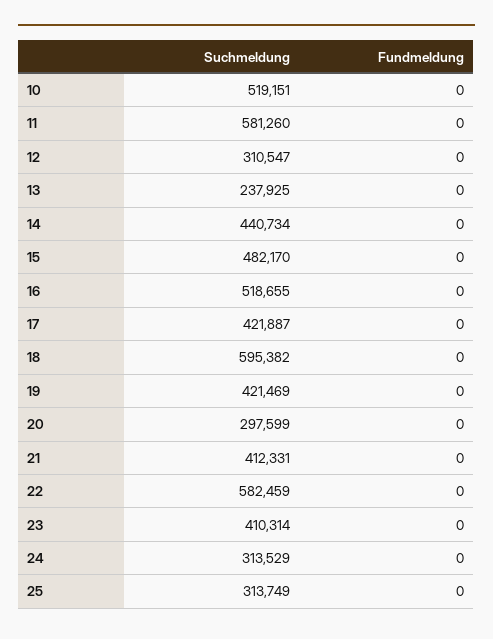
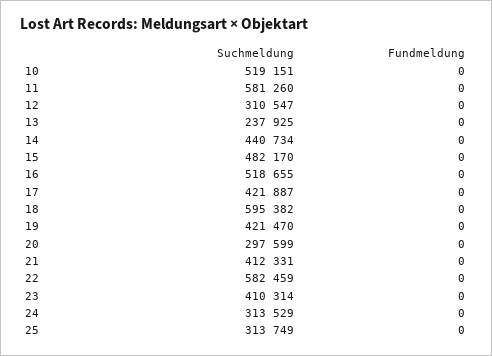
Suchmeldung, 19: 421469 -> 421470

